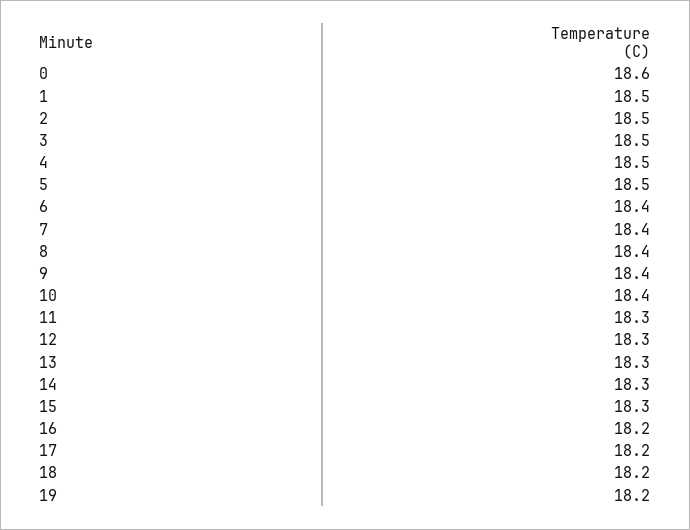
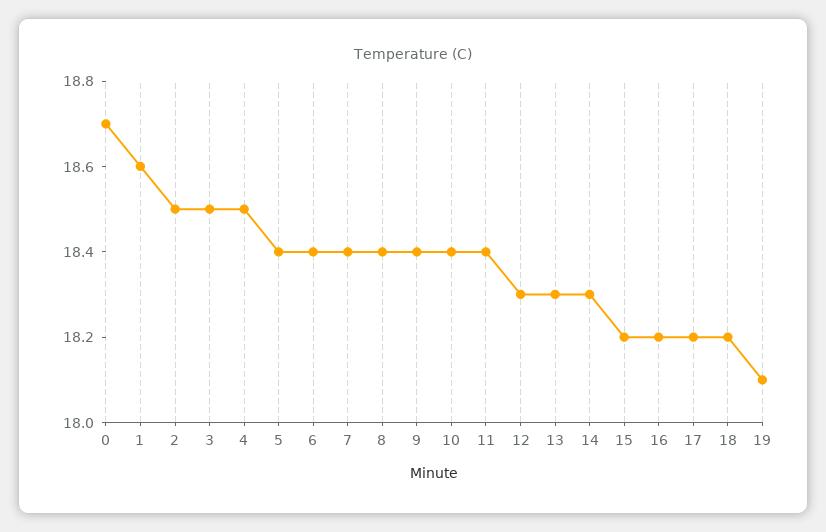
0: 18.6 -> 18.7
1: 18.5 -> 18.6
5: 18.5 -> 18.4
11: 18.3 -> 18.4
15: 18.3 -> 18.2
19: 18.2 -> 18.1

